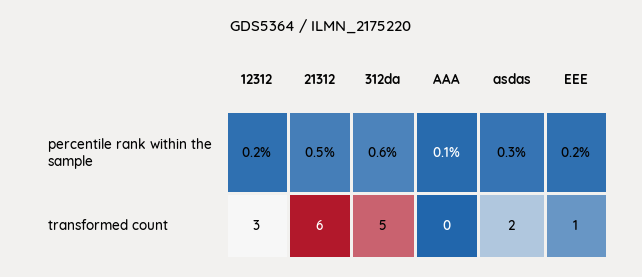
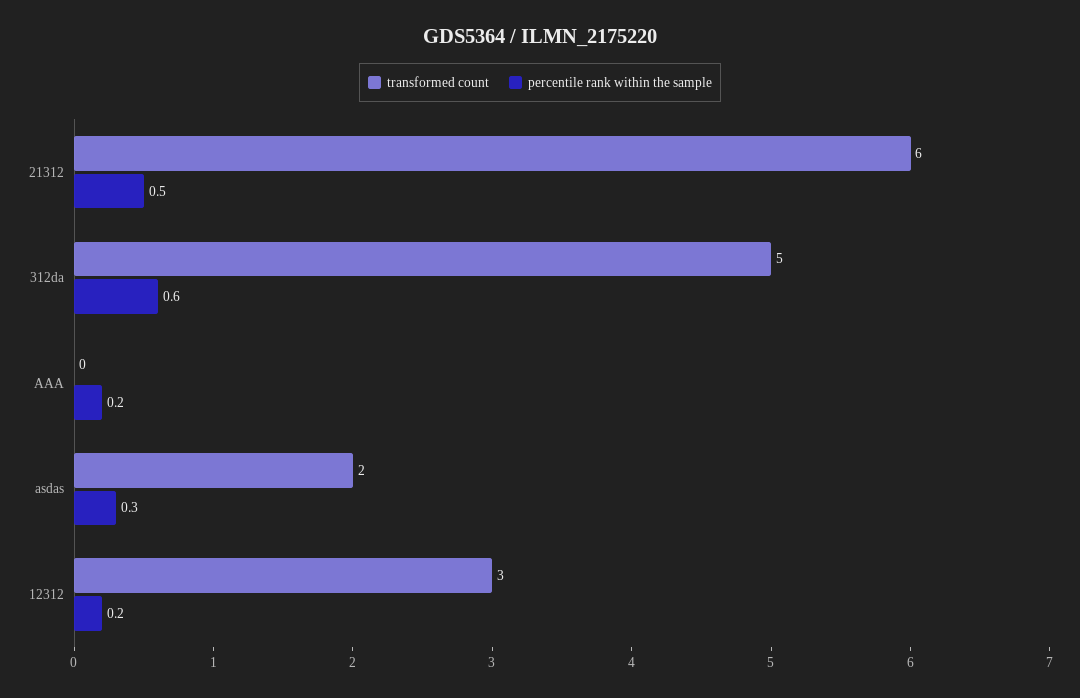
percentile rank within the sample, AAA: 0.1 -> 0.2
percentile rank within the sample, EEE: 0.2 -> none
transformed count, EEE: 1 -> none

